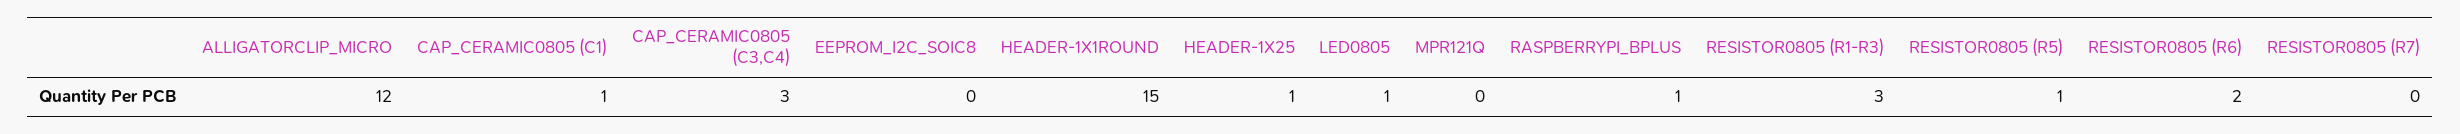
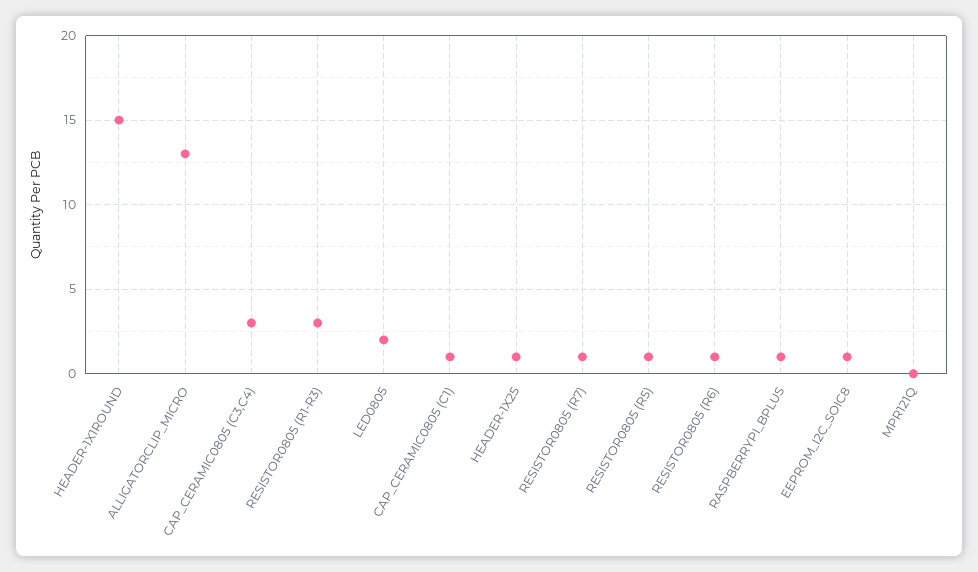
ALLIGATORCLIP_MICRO: 12 -> 13
EEPROM_I2C_SOIC8: 0 -> 1
LED0805: 1 -> 2
RESISTOR0805 (R6): 2 -> 1
RESISTOR0805 (R7): 0 -> 1

